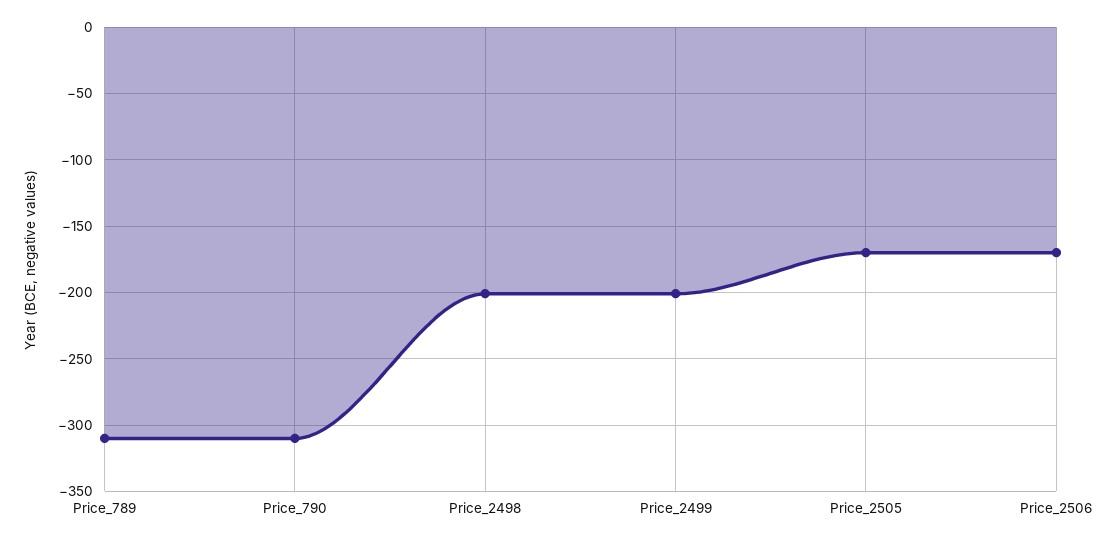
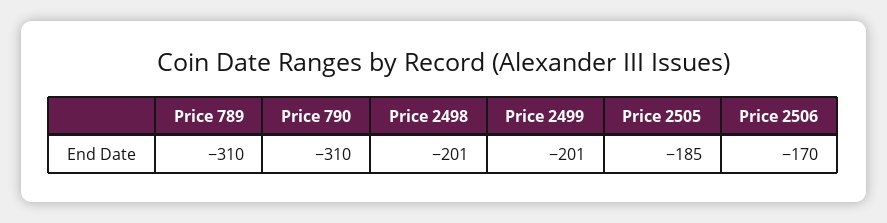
Price_2505: -170 -> -185

